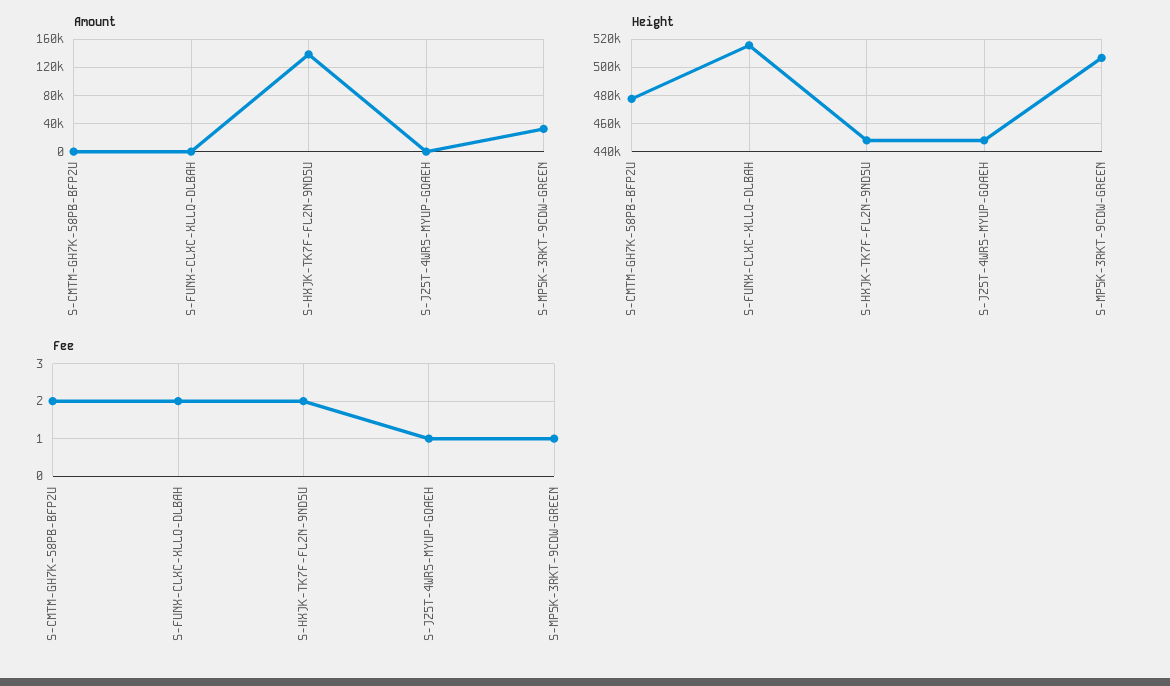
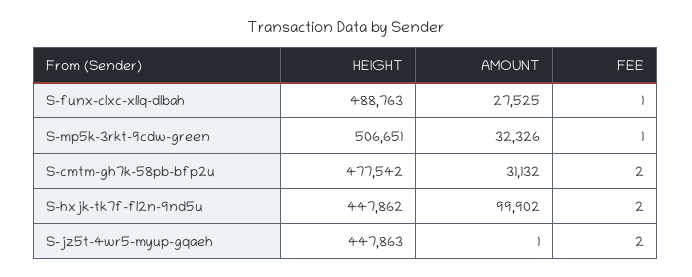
Amount, S-CMTM-GH7K-58PB-BFP2U: 0 -> 31132
Amount, S-FUNX-CLXC-XLLQ-DLBAH: 0 -> 27525
Amount, S-HXJK-TK7F-FL2N-9ND5U: 140000 -> 99902
Height, S-FUNX-CLXC-XLLQ-DLBAH: 515000 -> 488763
Fee, S-FUNX-CLXC-XLLQ-DLBAH: 2 -> 1
Fee, S-JZ5T-4WR5-MYUP-GQAEH: 1 -> 2

